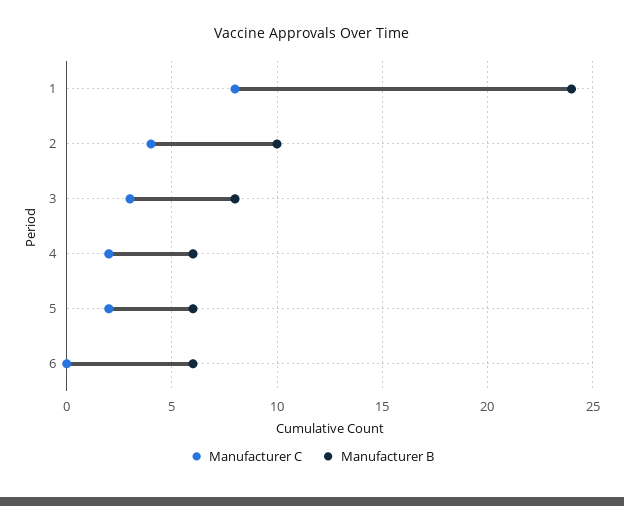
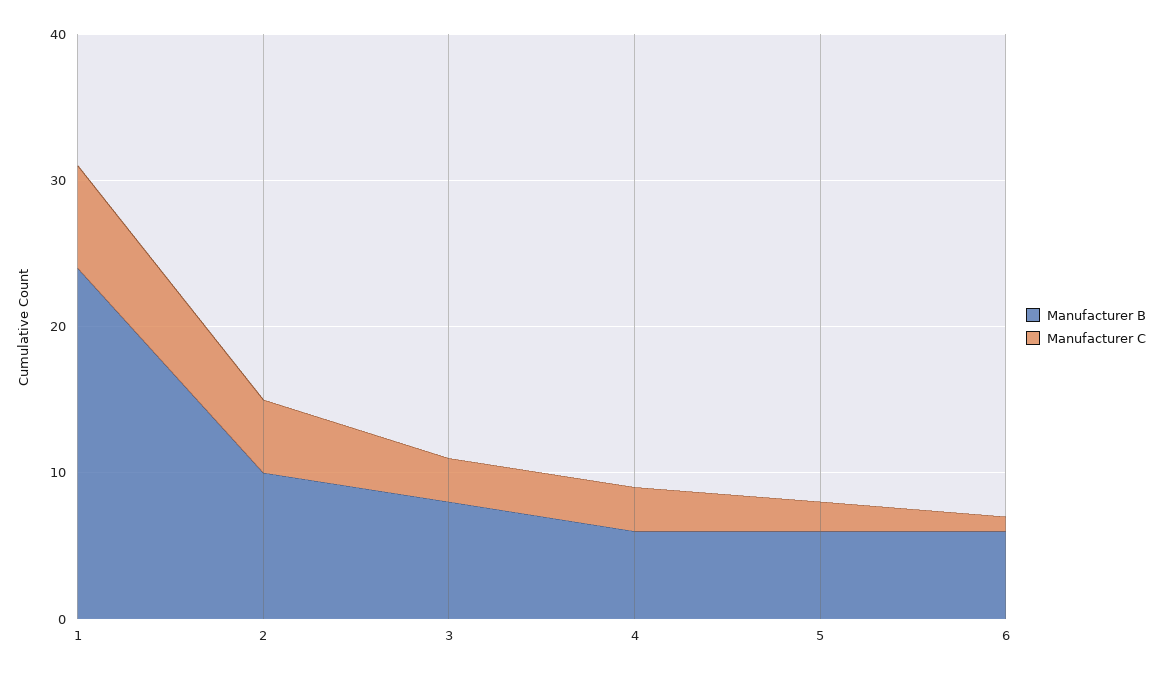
Manufacturer C, 1: 8 -> 7
Manufacturer C, 2: 4 -> 5
Manufacturer C, 4: 2 -> 3
Manufacturer C, 6: 0 -> 1

